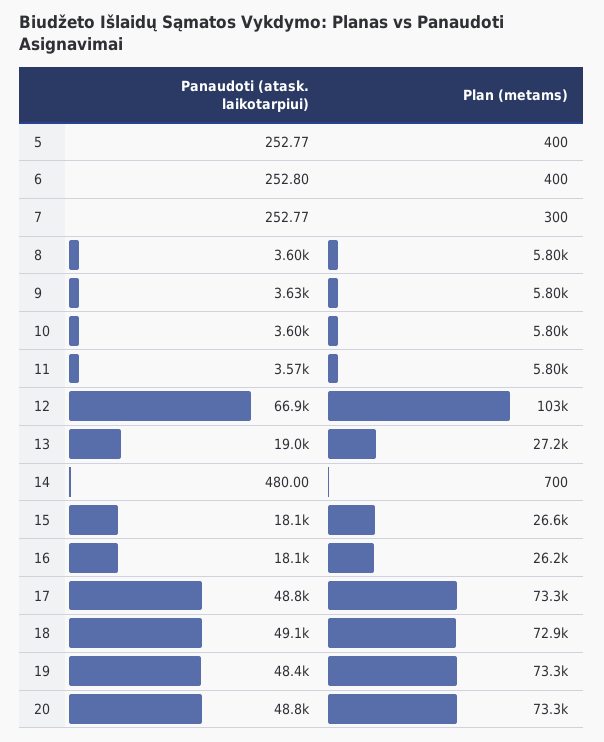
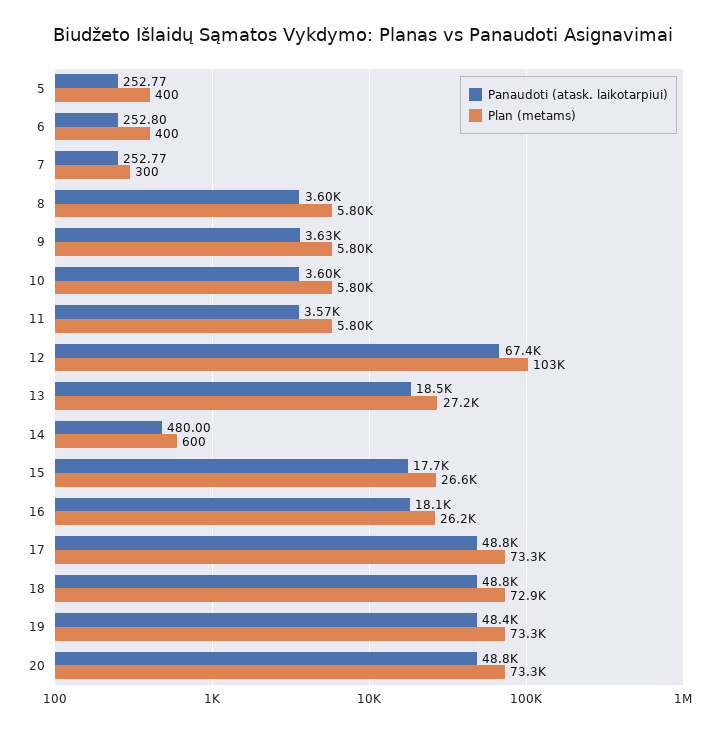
Panaudoti (atask. laikotarpiui), 12: 66900 -> 67400
Panaudoti (atask. laikotarpiui), 13: 19000 -> 18500
Plan (metams), 14: 700 -> 600
Panaudoti (atask. laikotarpiui), 15: 18100 -> 17700
Panaudoti (atask. laikotarpiui), 18: 49100 -> 48800

